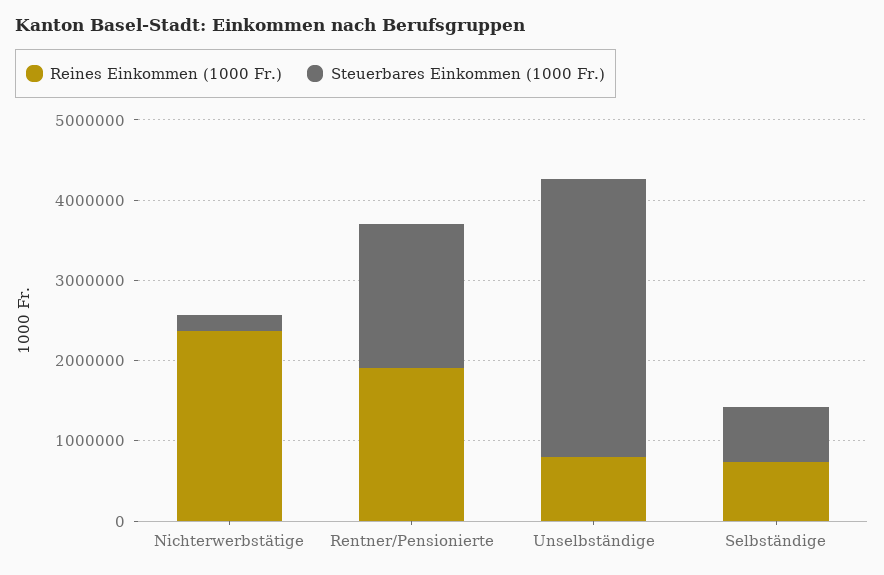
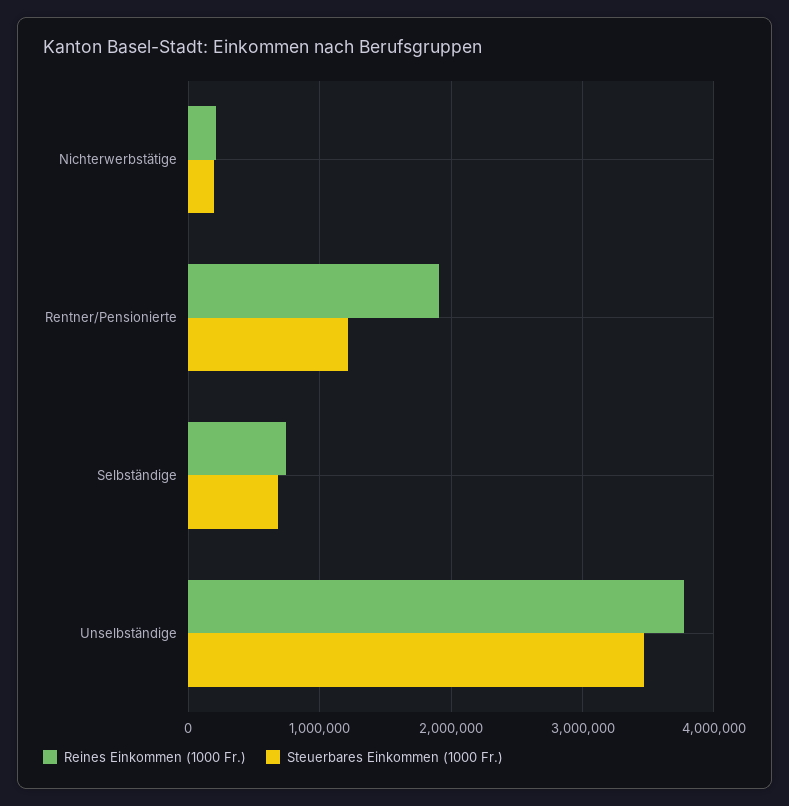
Reines Einkommen (1000 Fr.), Nichterwerbstätige: 2400000 -> 200000
Steuerbares Einkommen (1000 Fr.), Rentner/Pensionierte: 1800000 -> 1200000
Reines Einkommen (1000 Fr.), Unselbständige: 800000 -> 3800000

